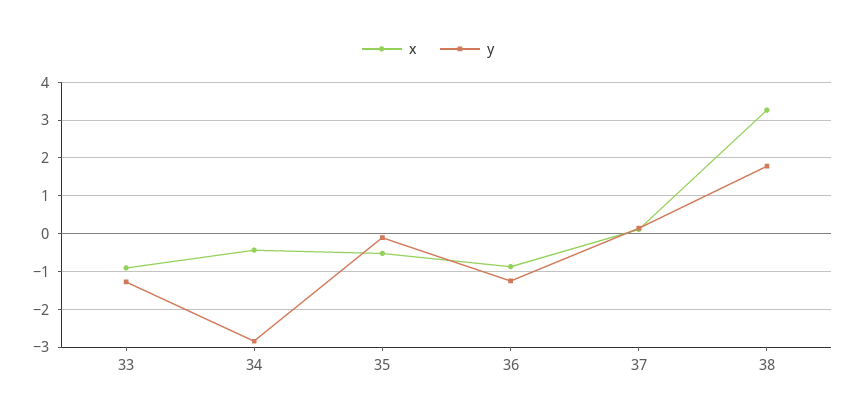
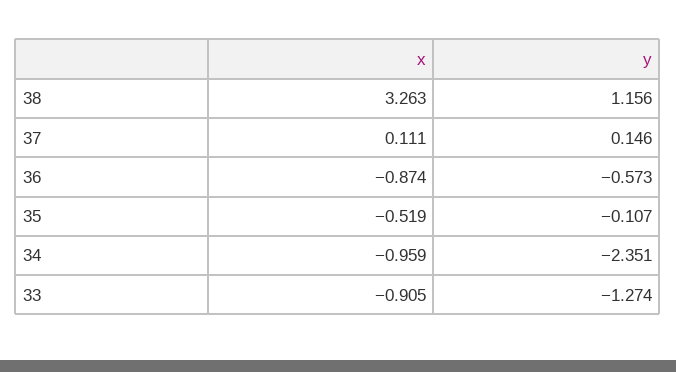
x, 34: -0.4 -> -0.959
y, 34: -2.8 -> -2.351
y, 36: -1.2 -> -0.573
y, 38: 1.8 -> 1.156

